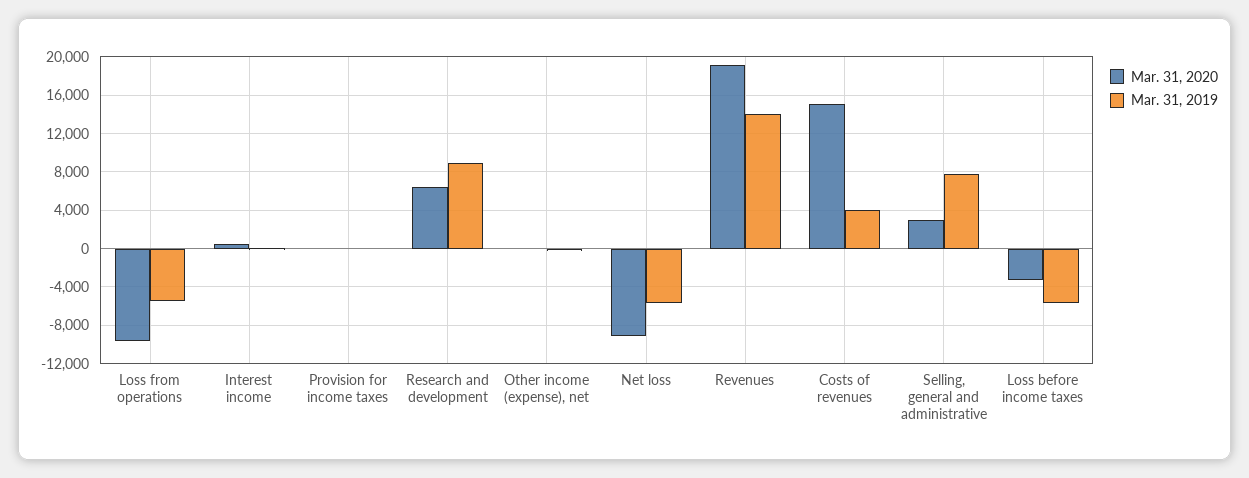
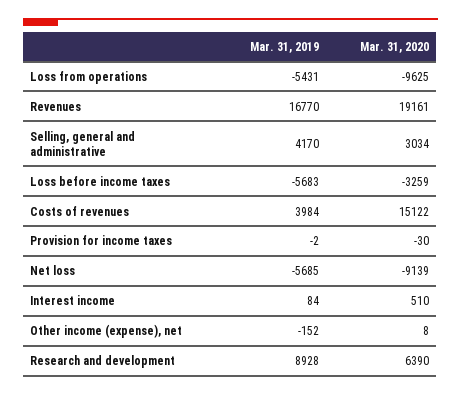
Mar. 31, 2019, Revenues: 14000 -> 16770
Mar. 31, 2019, Selling, general and administrative: 8000 -> 4170

